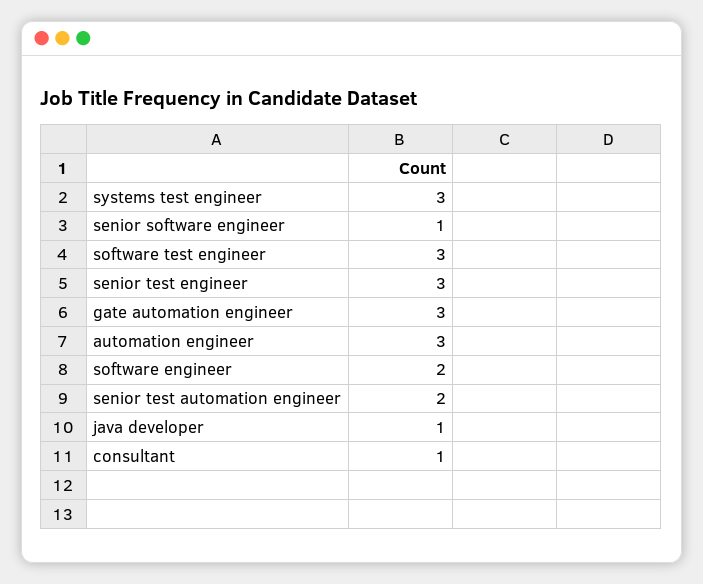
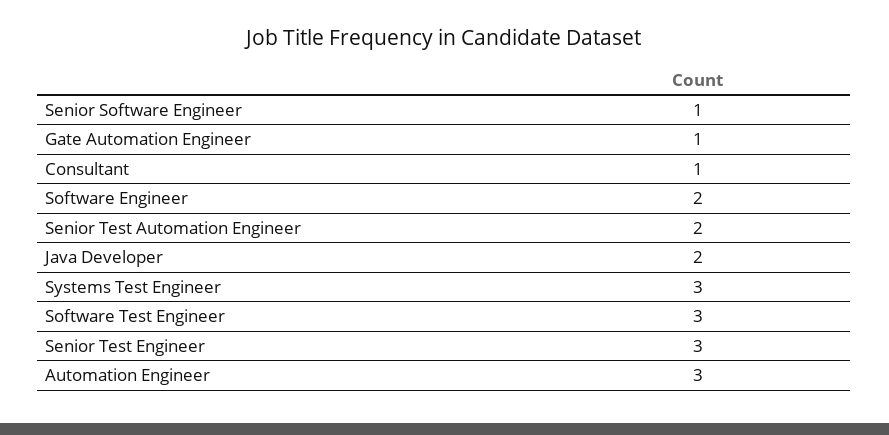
gate automation engineer: 3 -> 1
java developer: 1 -> 2

